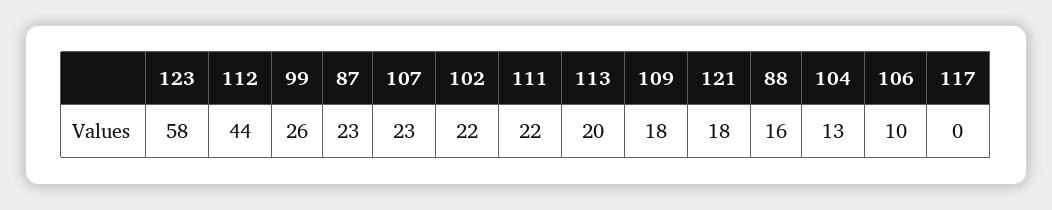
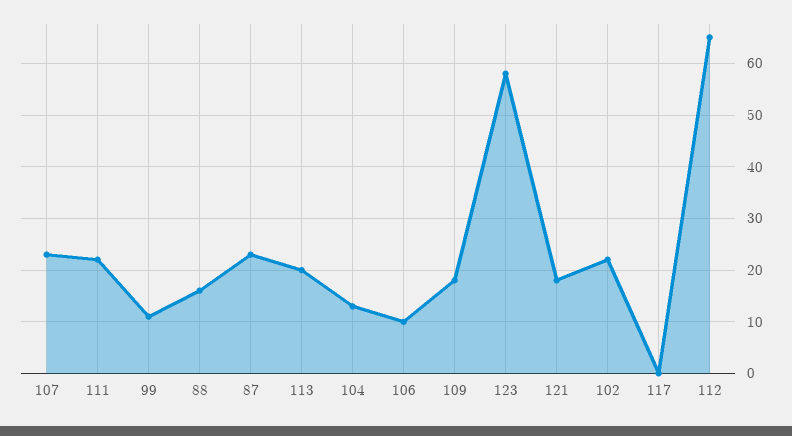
112: 44 -> 65
99: 26 -> 10

